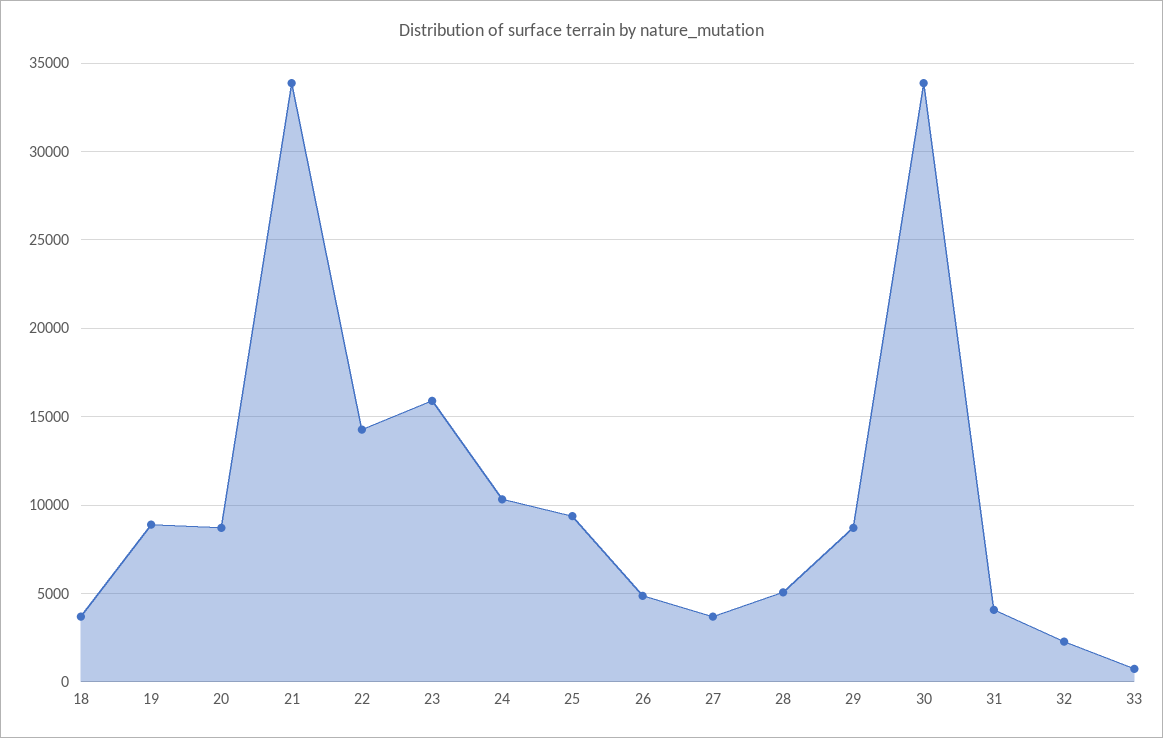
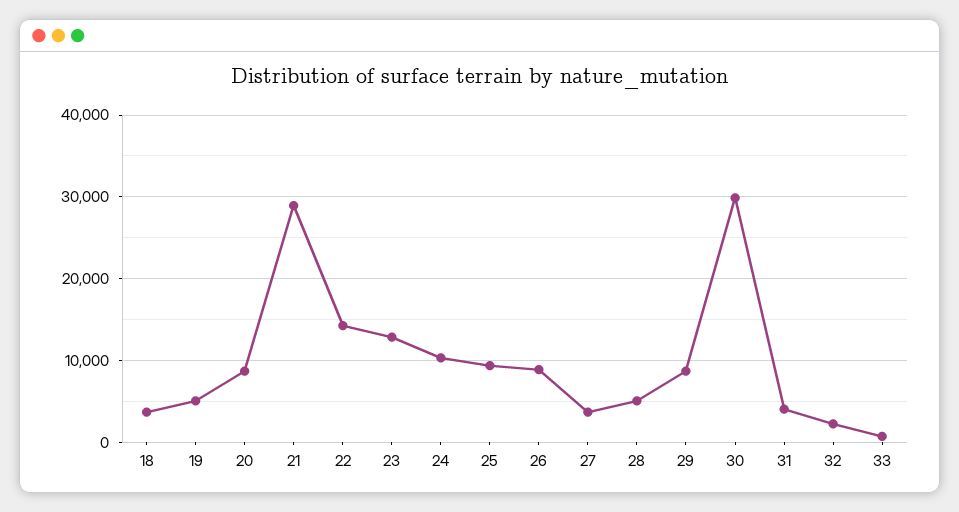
19: 9000 -> 5000
21: 34000 -> 29000
23: 16000 -> 13000
26: 5000 -> 9000
30: 34000 -> 30000

